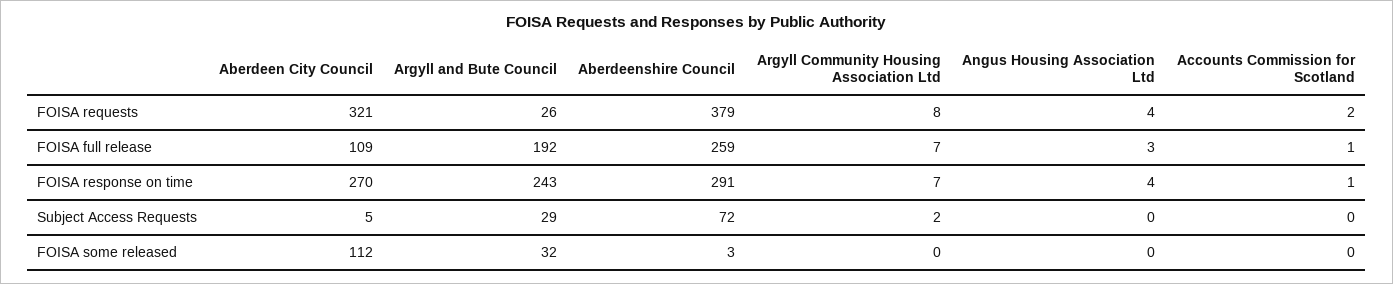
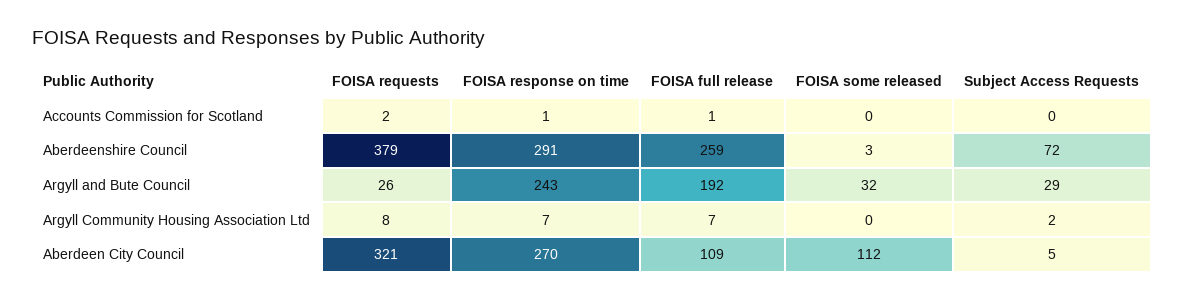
Angus Housing Association Ltd, FOISA requests: 4 -> none
Angus Housing Association Ltd, FOISA full release: 3 -> none
Angus Housing Association Ltd, FOISA response on time: 4 -> none
Angus Housing Association Ltd, Subject Access Requests: 0 -> none
Angus Housing Association Ltd, FOISA some released: 0 -> none

